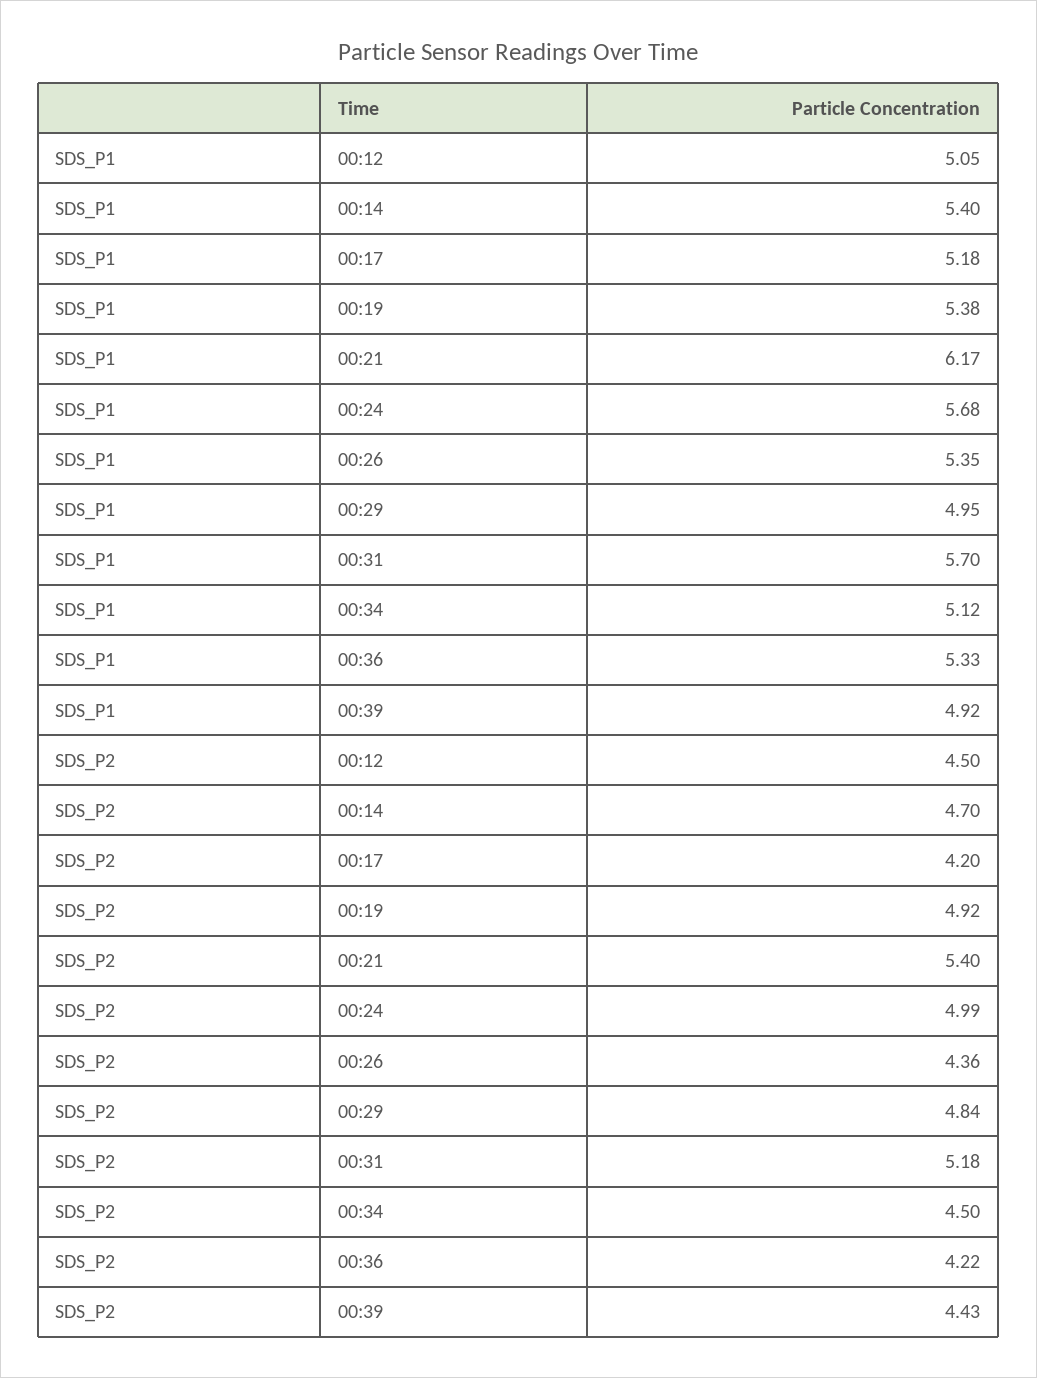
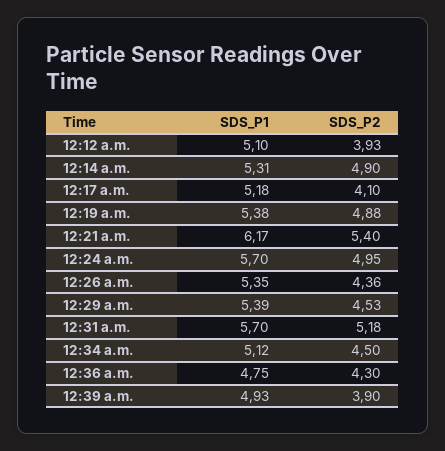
SDS_P1, 00:12: 5.05 -> 5.1
SDS_P1, 00:14: 5.4 -> 5.31
SDS_P1, 00:24: 5.68 -> 5.7
SDS_P1, 00:29: 4.95 -> 5.39
SDS_P1, 00:36: 5.33 -> 4.75
SDS_P1, 00:39: 4.92 -> 4.93
SDS_P2, 00:12: 4.5 -> 3.93
SDS_P2, 00:14: 4.7 -> 4.9
SDS_P2, 00:17: 4.2 -> 4.1
SDS_P2, 00:19: 4.92 -> 4.88
SDS_P2, 00:24: 4.99 -> 4.95
SDS_P2, 00:29: 4.84 -> 4.53
SDS_P2, 00:36: 4.22 -> 4.3
SDS_P2, 00:39: 4.43 -> 3.9

